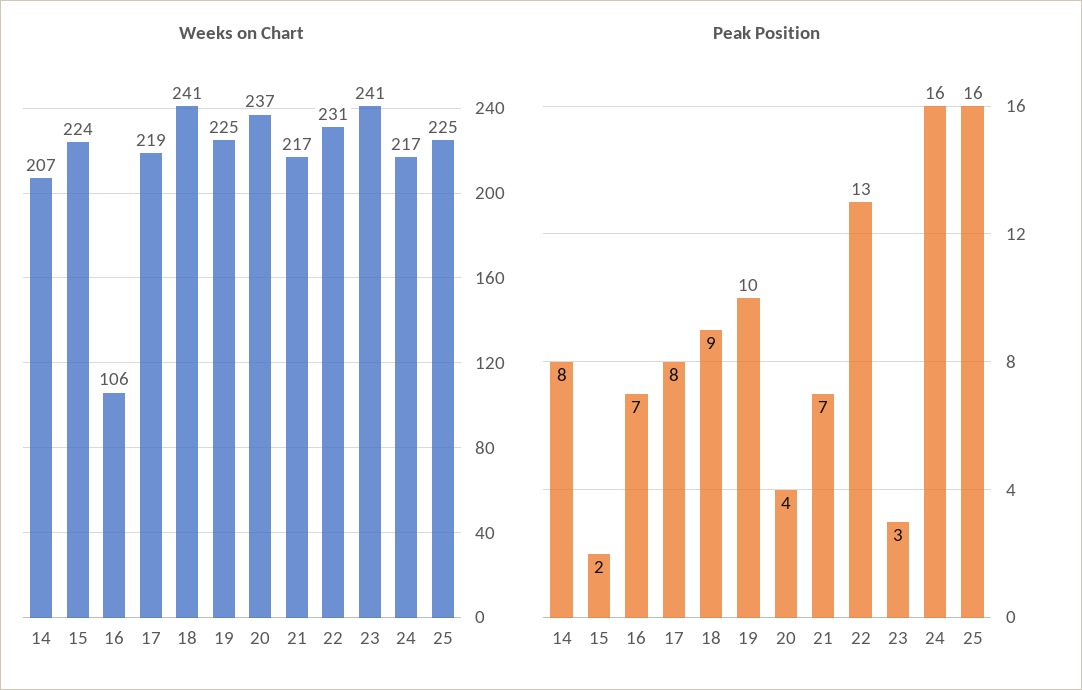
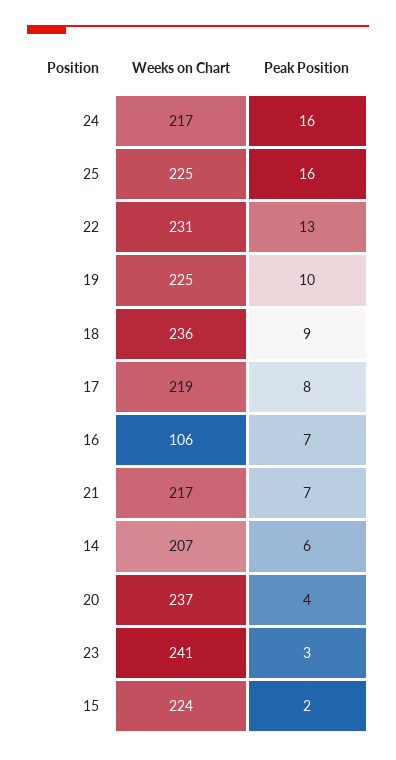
Weeks on Chart, 18: 241 -> 236
Peak Position, 14: 8 -> 6

